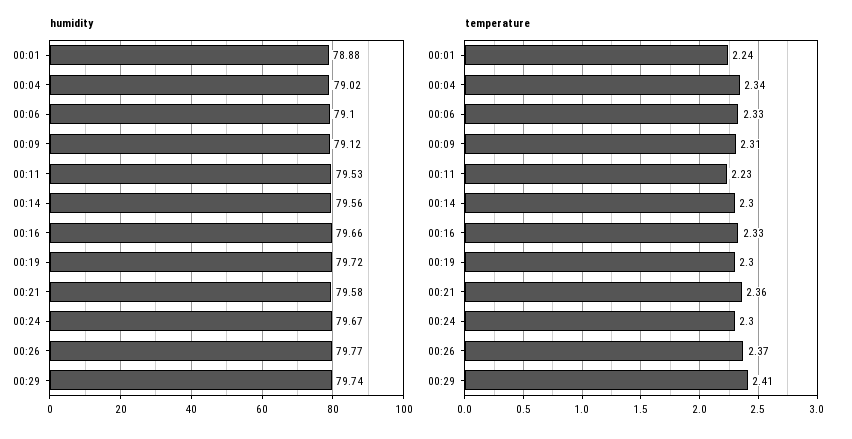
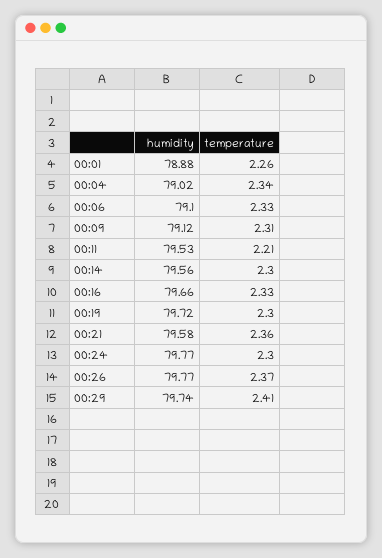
humidity, 00:24: 79.67 -> 79.77
temperature, 00:01: 2.24 -> 2.26
temperature, 00:11: 2.23 -> 2.21

